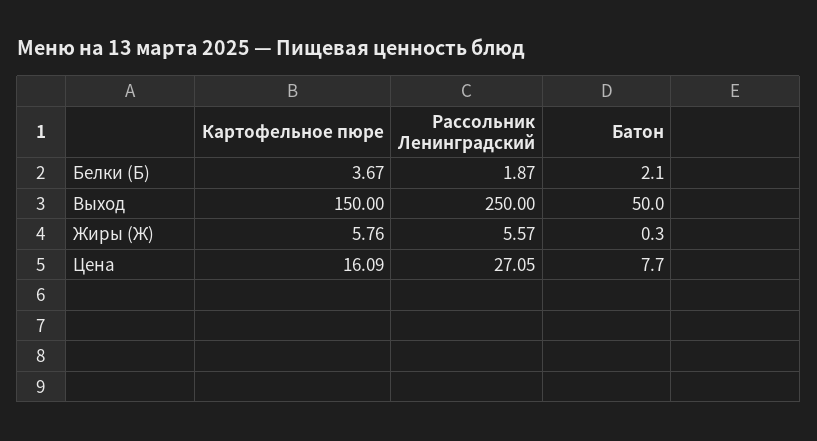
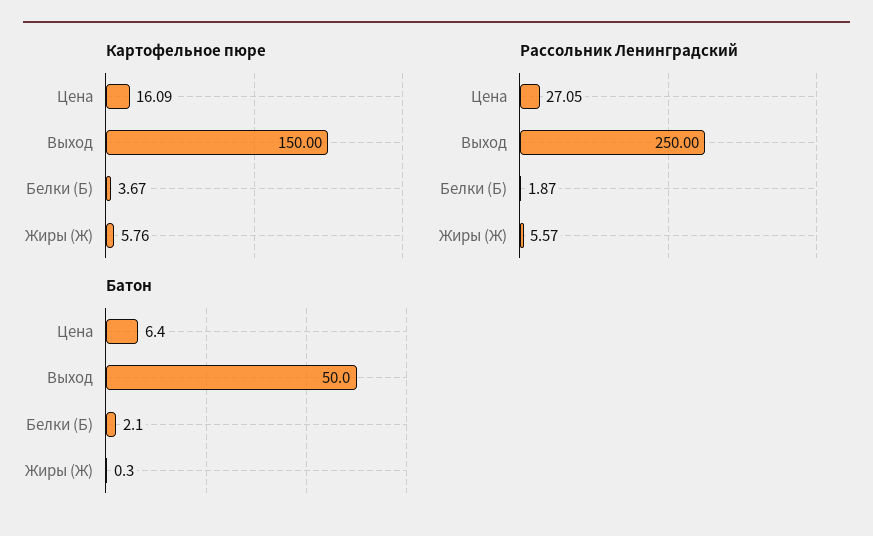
Батон, Цена: 7.7 -> 6.4

